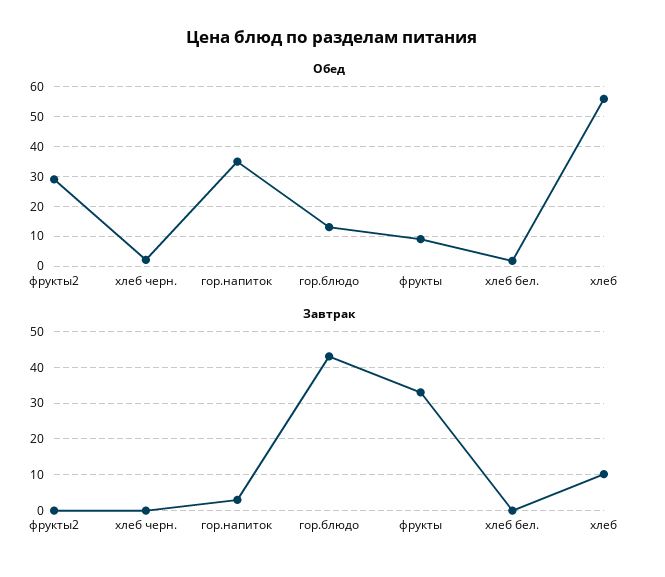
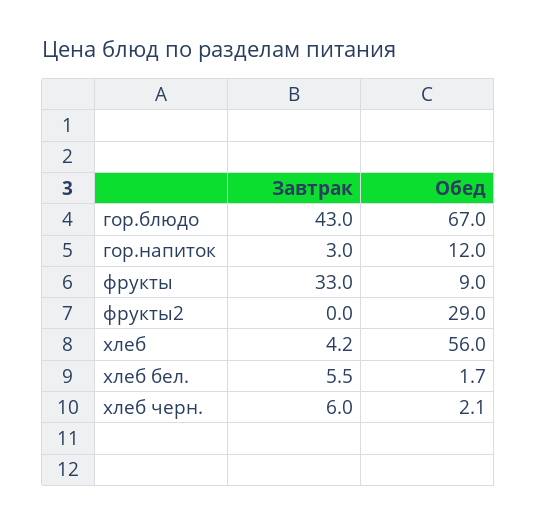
Обед, гор.напиток: 35 -> 12
Обед, гор.блюдо: 12.5 -> 67
Завтрак, хлеб черн.: 0 -> 6
Завтрак, хлеб бел.: 0 -> 5.5
Завтрак, хлеб: 10 -> 4.2

